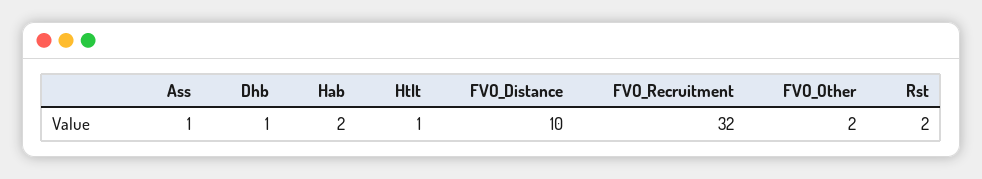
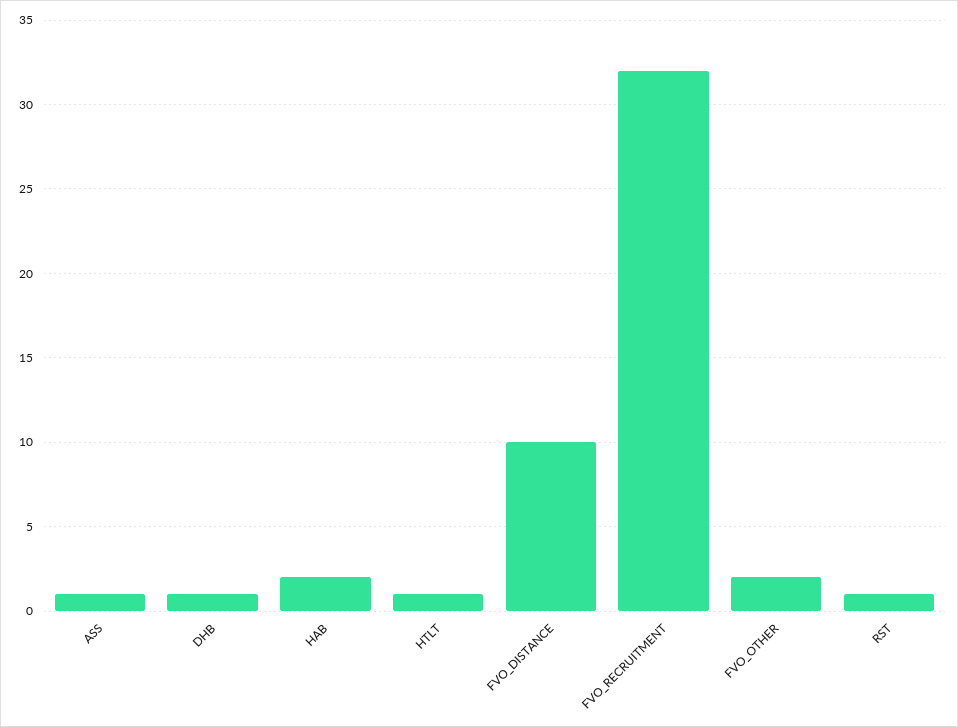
Rst: 2 -> 1

